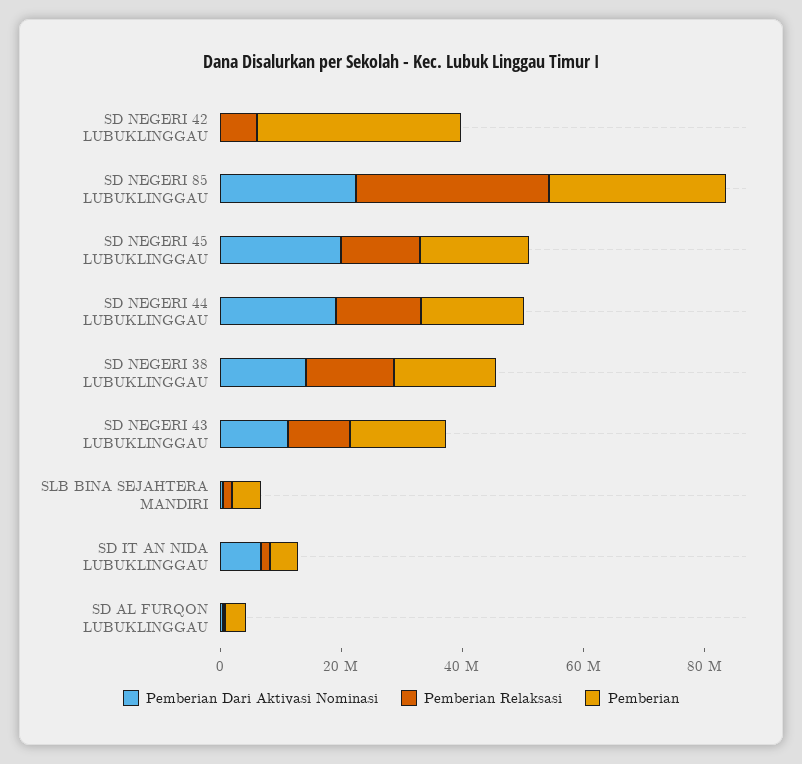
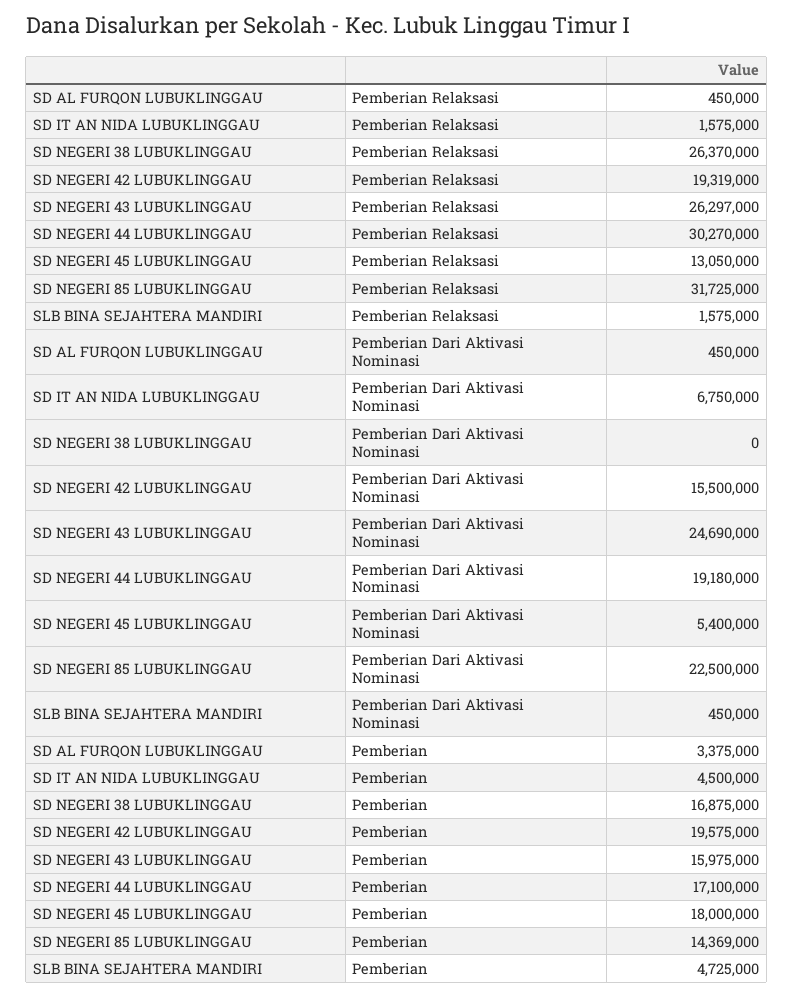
Pemberian Dari Aktivasi Nominasi, SD NEGERI 42 LUBUKLINGGAU: 0 -> 15500000
Pemberian Relaksasi, SD NEGERI 42 LUBUKLINGGAU: 5000000 -> 19319000
Pemberian, SD NEGERI 42 LUBUKLINGGAU: 35000000 -> 19575000
Pemberian, SD NEGERI 85 LUBUKLINGGAU: 30000000 -> 14369000
Pemberian Dari Aktivasi Nominasi, SD NEGERI 45 LUBUKLINGGAU: 20000000 -> 5400000
Pemberian Relaksasi, SD NEGERI 44 LUBUKLINGGAU: 15000000 -> 30270000
Pemberian Dari Aktivasi Nominasi, SD NEGERI 38 LUBUKLINGGAU: 15000000 -> 0
Pemberian Relaksasi, SD NEGERI 38 LUBUKLINGGAU: 15000000 -> 26370000
Pemberian Dari Aktivasi Nominasi, SD NEGERI 43 LUBUKLINGGAU: 10000000 -> 24690000
Pemberian Relaksasi, SD NEGERI 43 LUBUKLINGGAU: 10000000 -> 26297000

